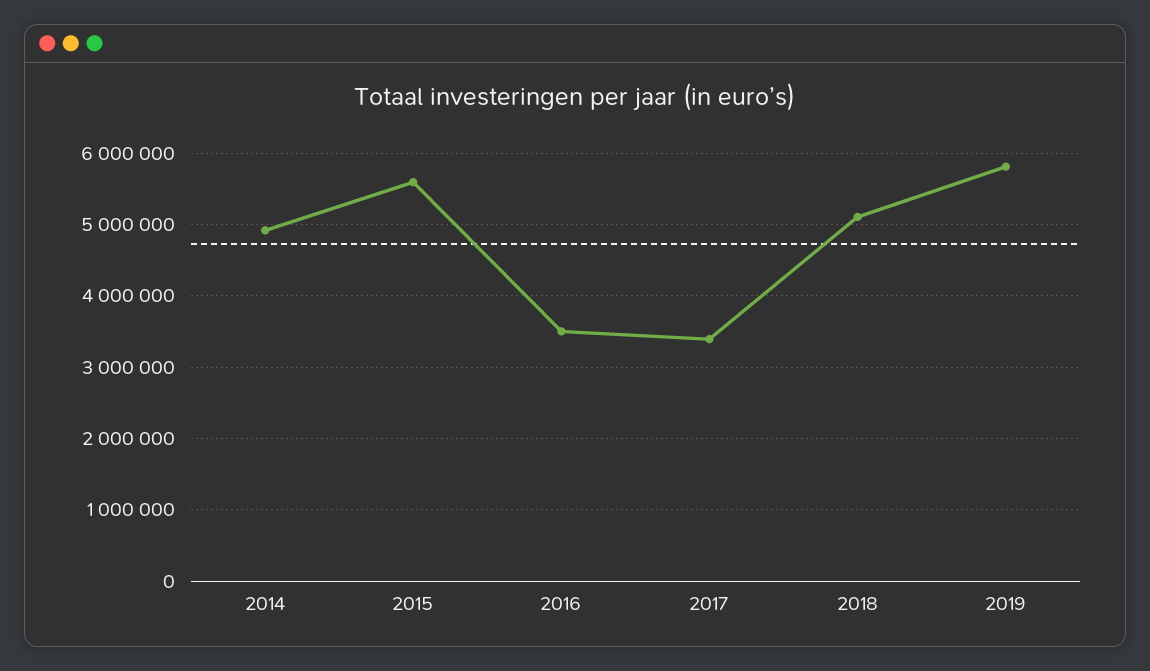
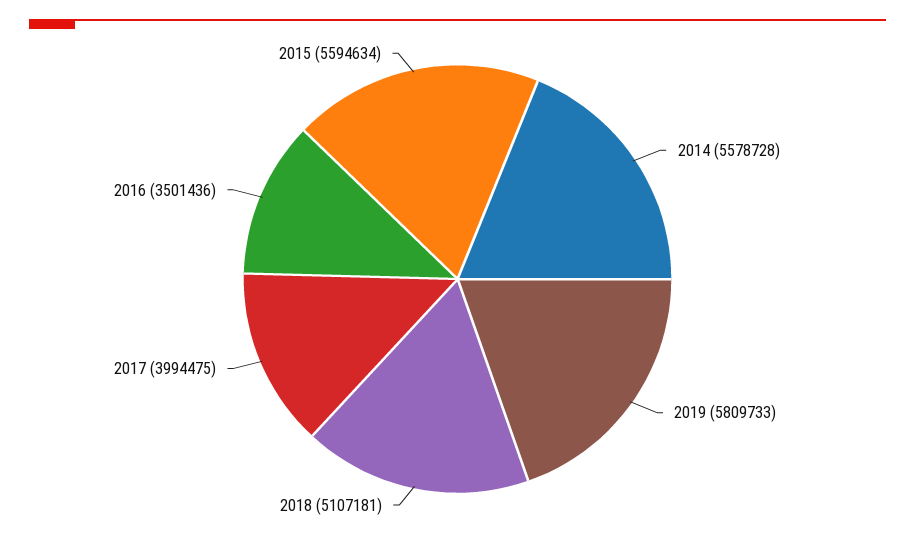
2014: 4900000 -> 5578728
2017: 3400000 -> 3994475

